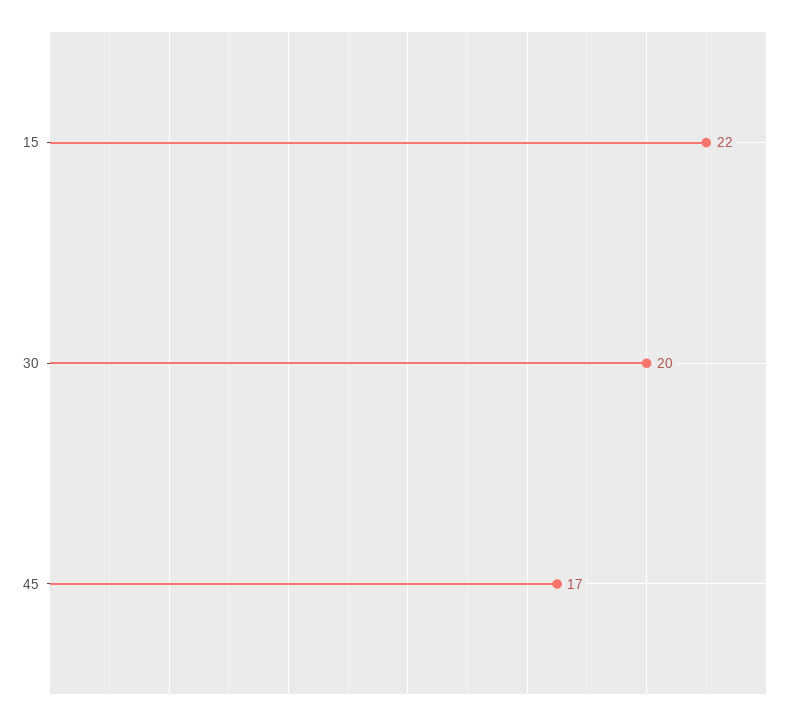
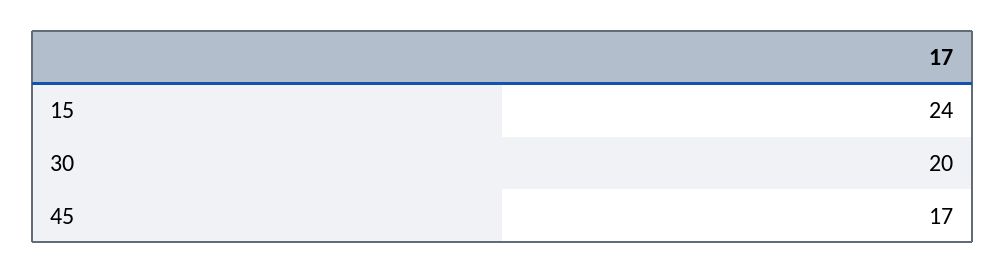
15: 22 -> 24

